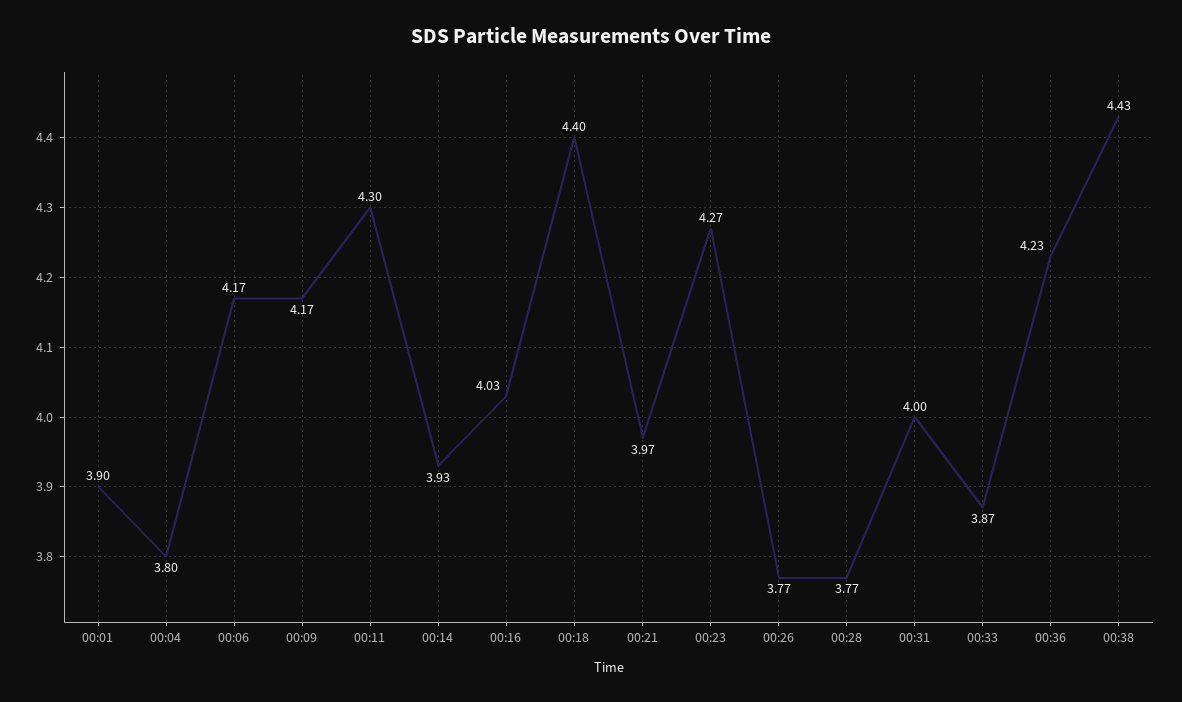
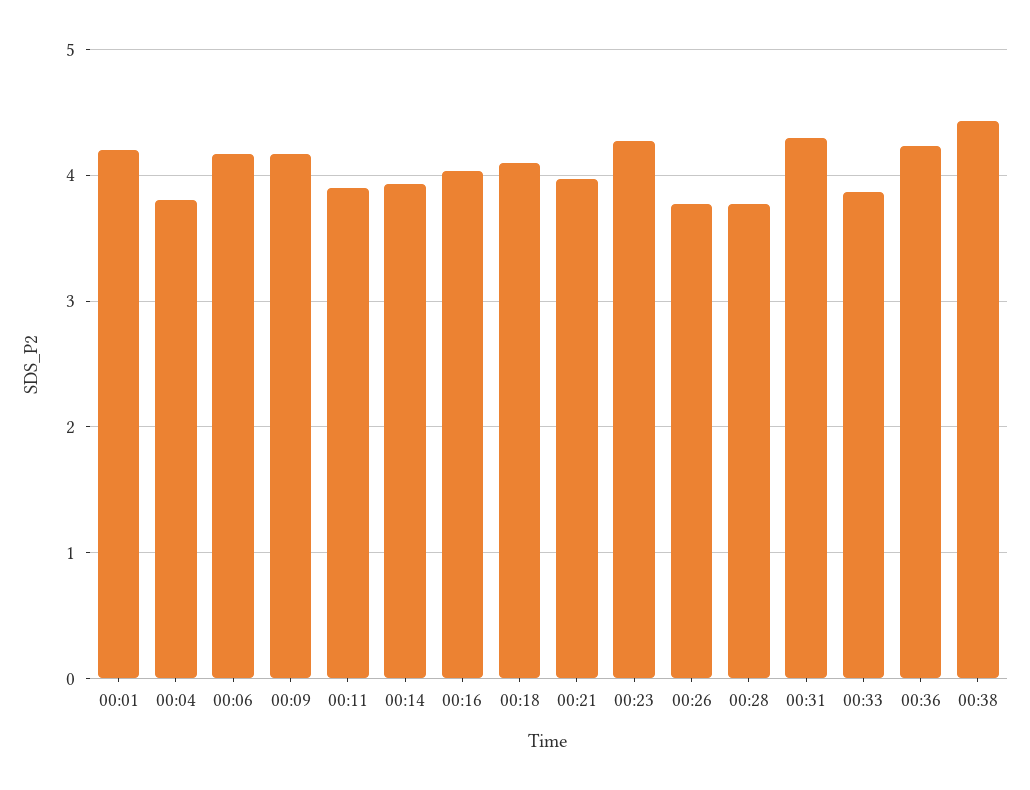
00:01: 3.9 -> 4.2
00:11: 4.3 -> 3.9
00:18: 4.4 -> 4.1
00:31: 4 -> 4.3

